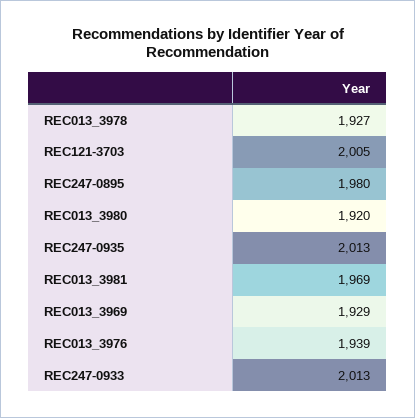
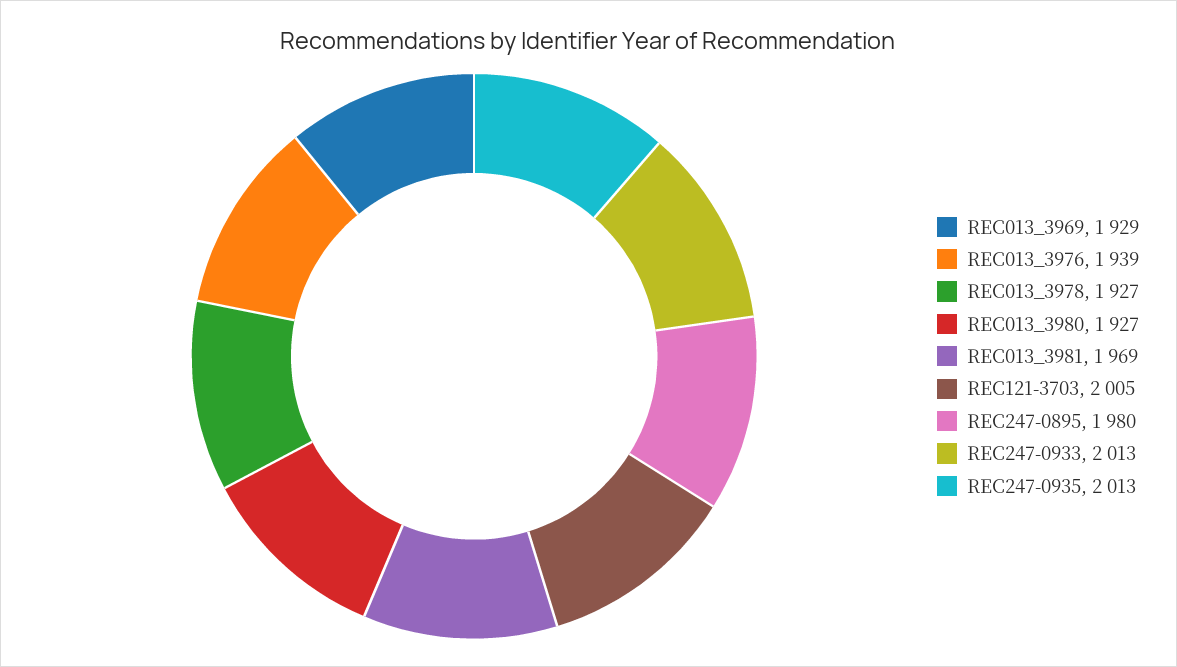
REC013_3980: 1920 -> 1927

